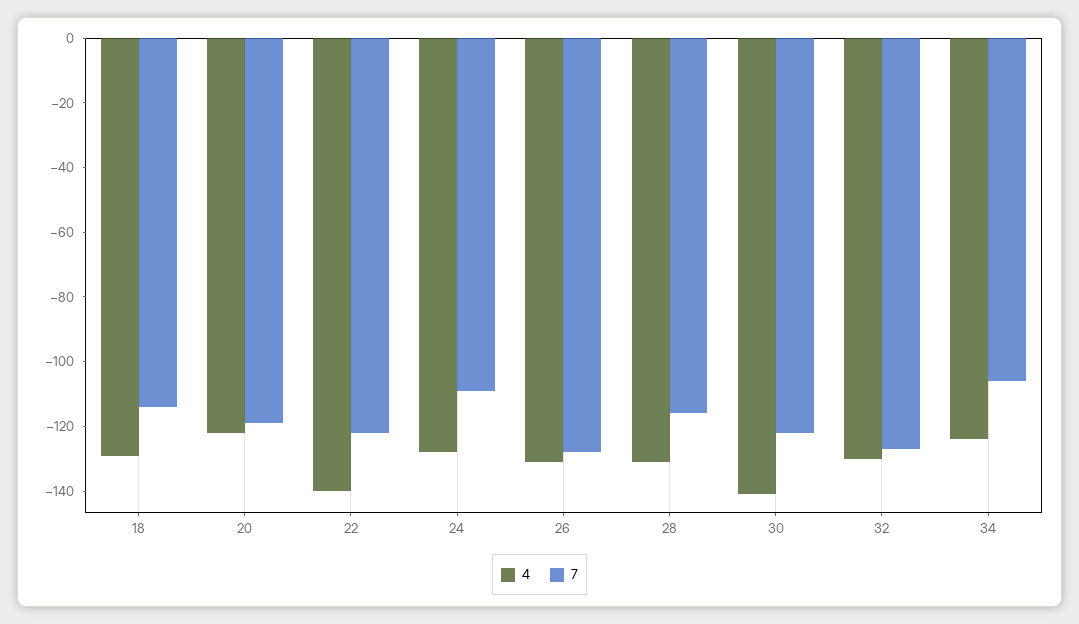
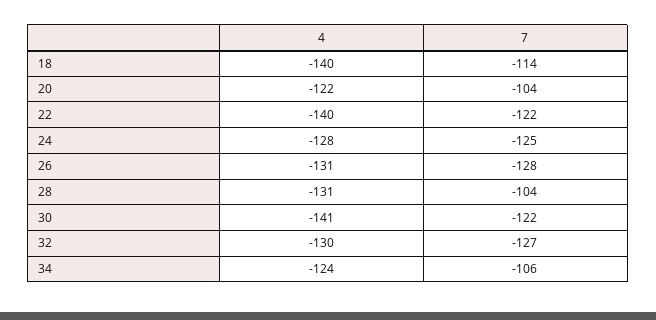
4, 18: -130 -> -140
7, 20: -120 -> -104
7, 24: -110 -> -125
7, 28: -115 -> -104

